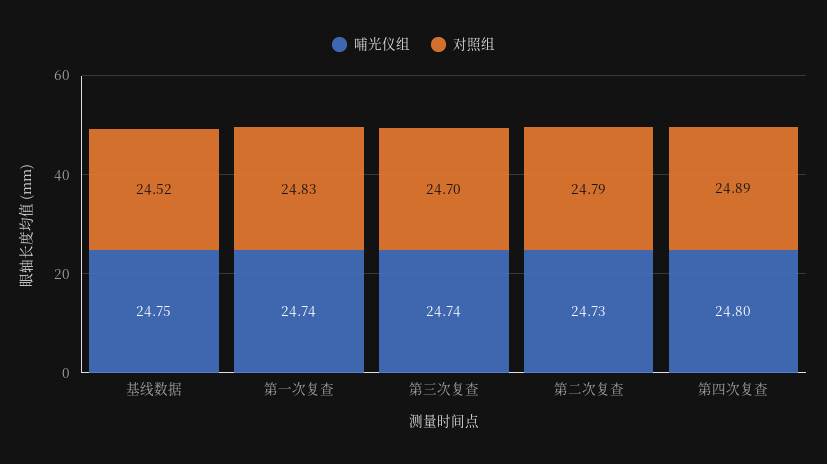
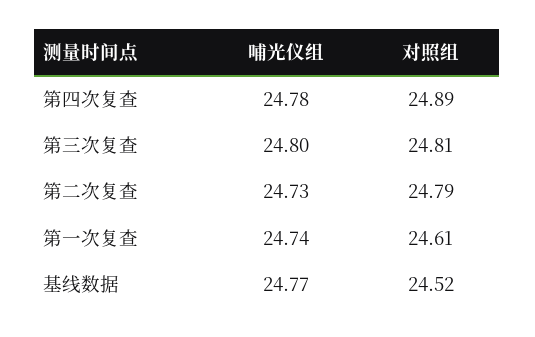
哺光仪组, 基线数据: 24.75 -> 24.77
对照组, 第一次复查: 24.83 -> 24.61
哺光仪组, 第三次复查: 24.74 -> 24.8
对照组, 第三次复查: 24.7 -> 24.81
哺光仪组, 第四次复查: 24.8 -> 24.78

